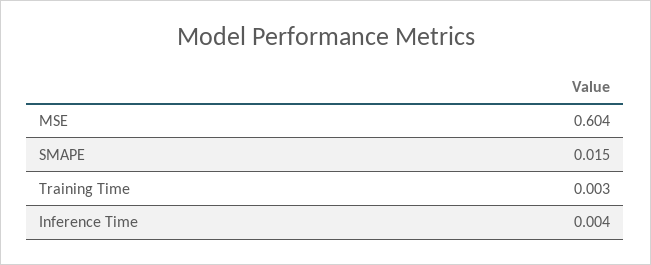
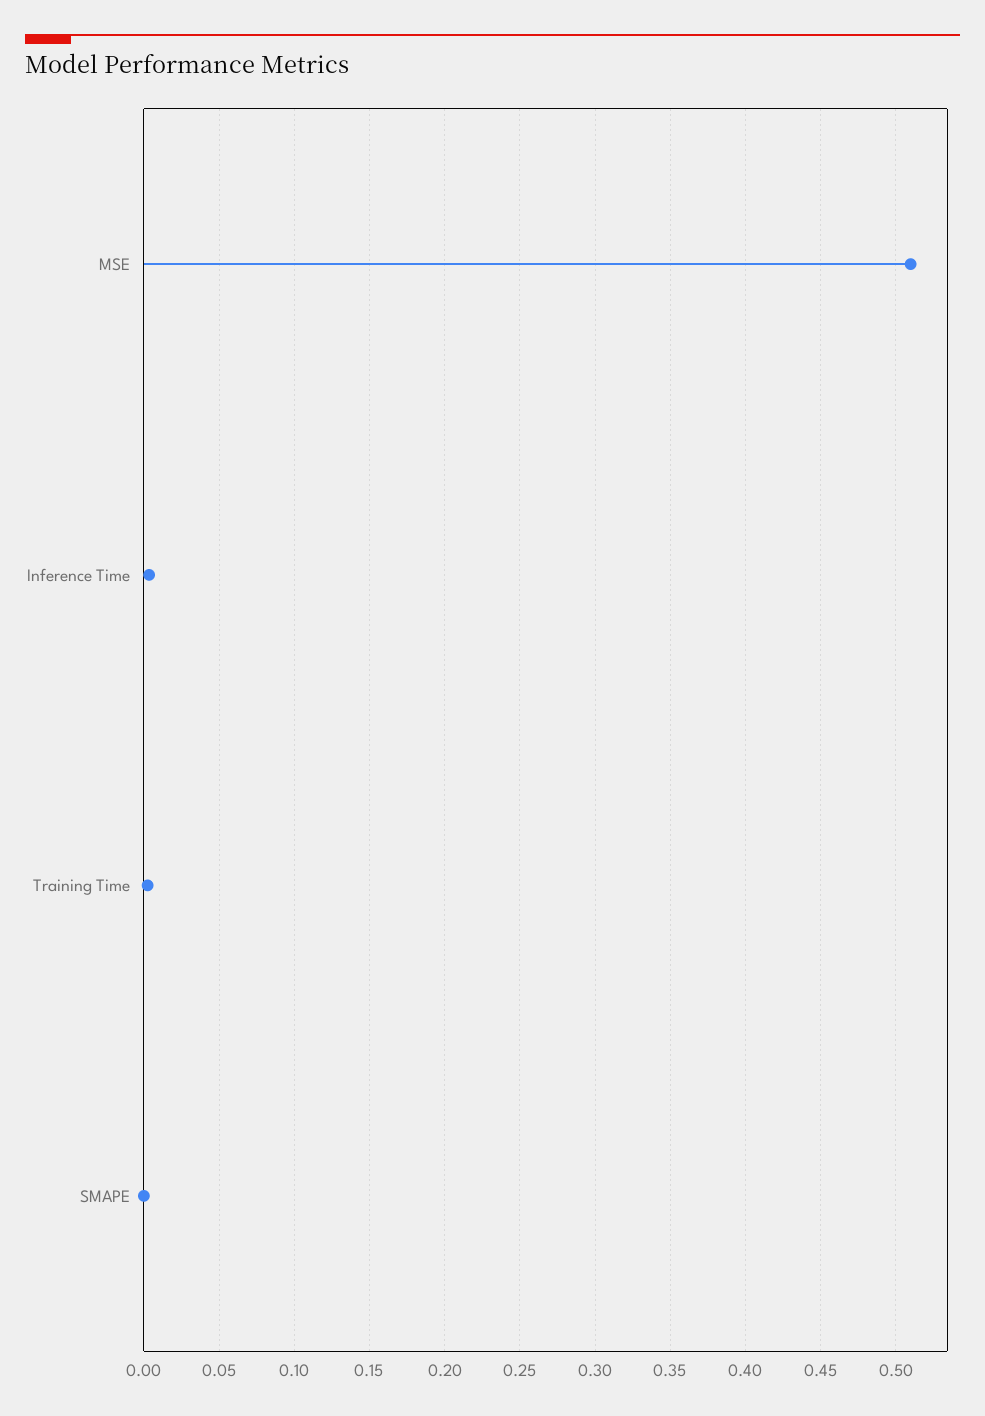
MSE: 0.604 -> 0.51
SMAPE: 0.015 -> 0

